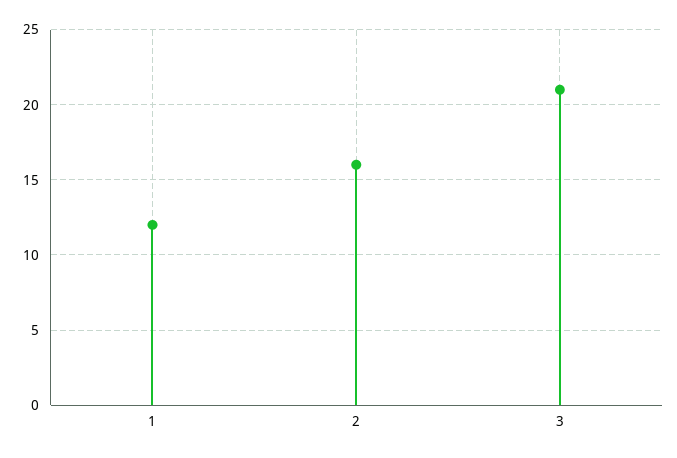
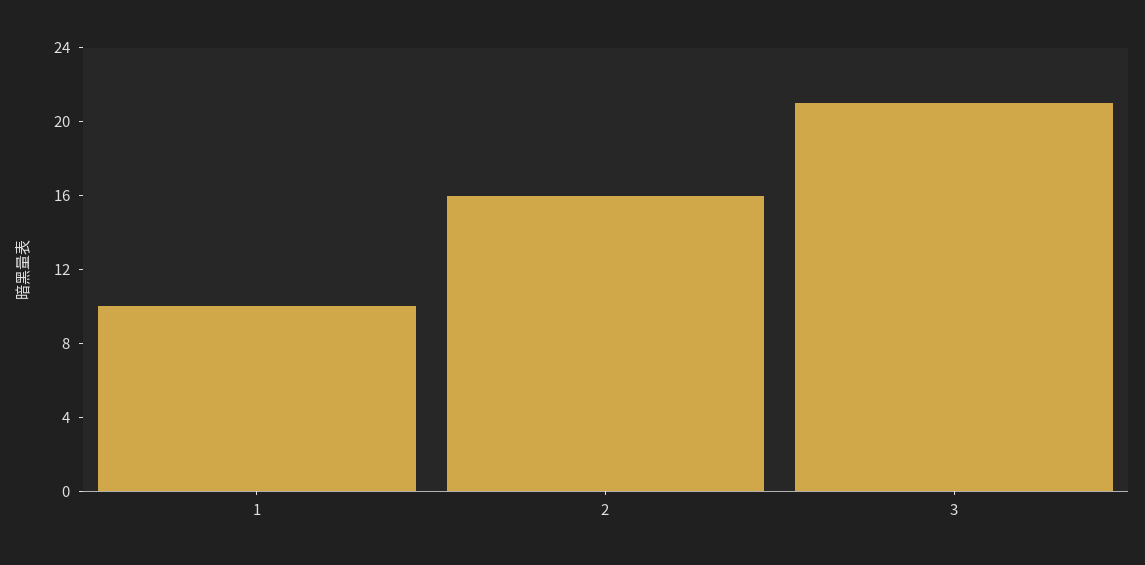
1: 12 -> 10

